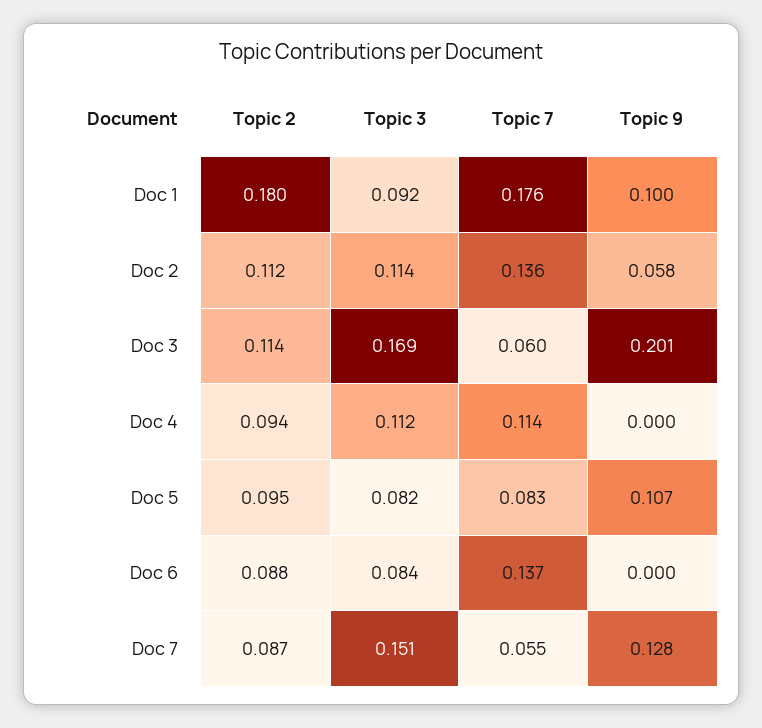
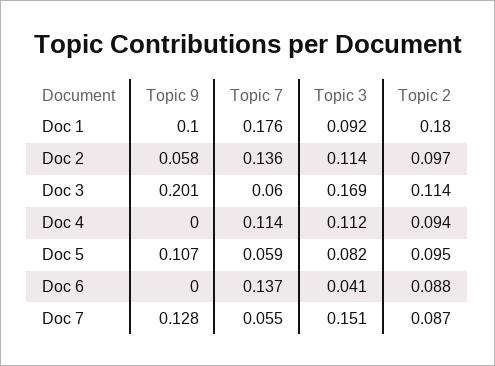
Topic 2, Doc 2: 0.112 -> 0.097
Topic 7, Doc 5: 0.083 -> 0.059
Topic 3, Doc 6: 0.084 -> 0.041

